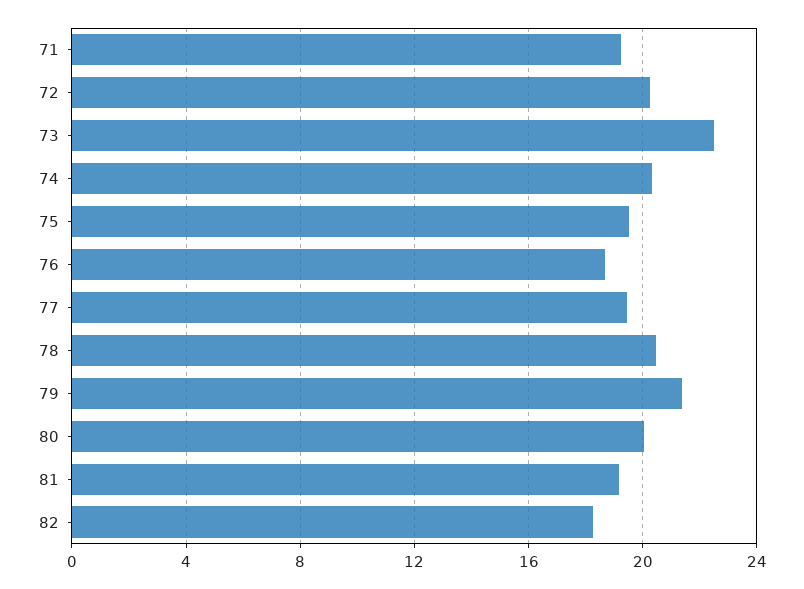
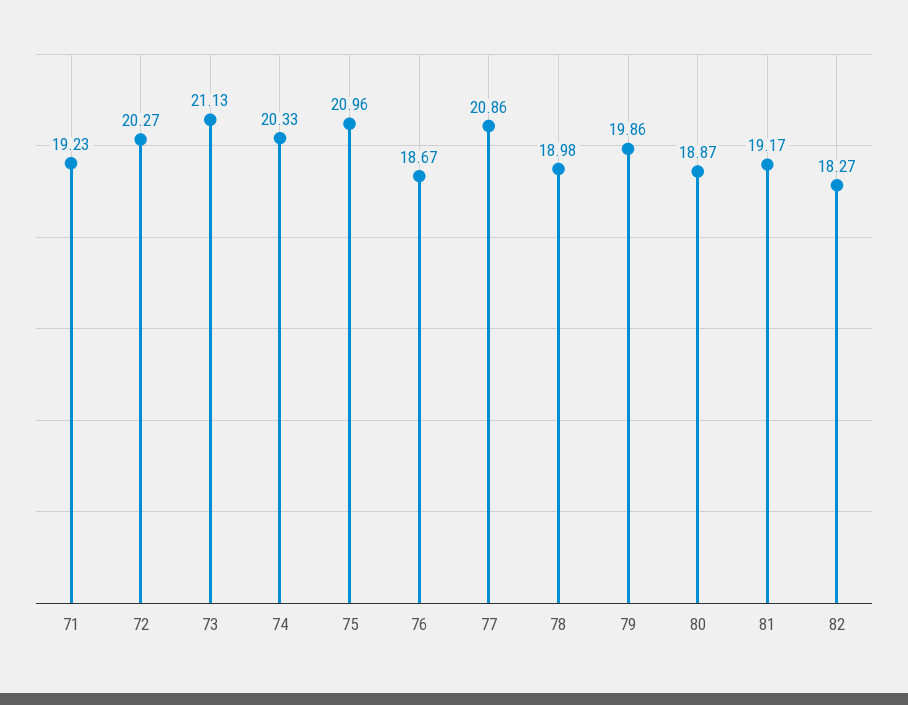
73: 22.5 -> 21.13
75: 19.5 -> 20.96
77: 19.5 -> 20.86
78: 20.5 -> 18.98
79: 21.5 -> 19.86
80: 20 -> 18.87

